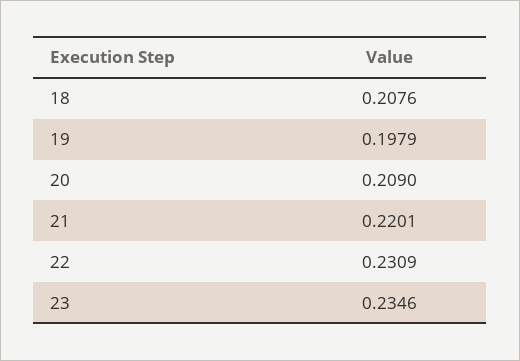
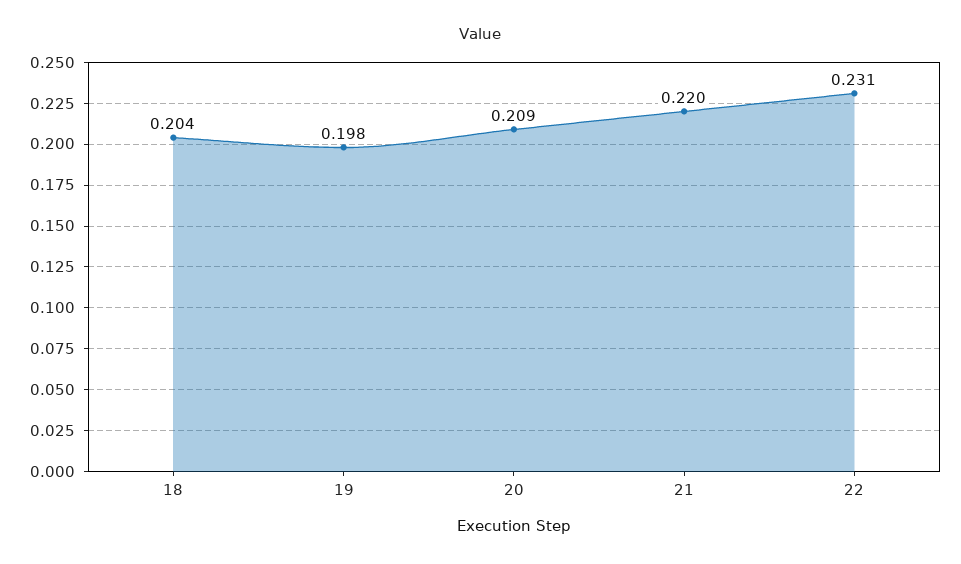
18: 0.2076 -> 0.204
23: 0.2346 -> none

